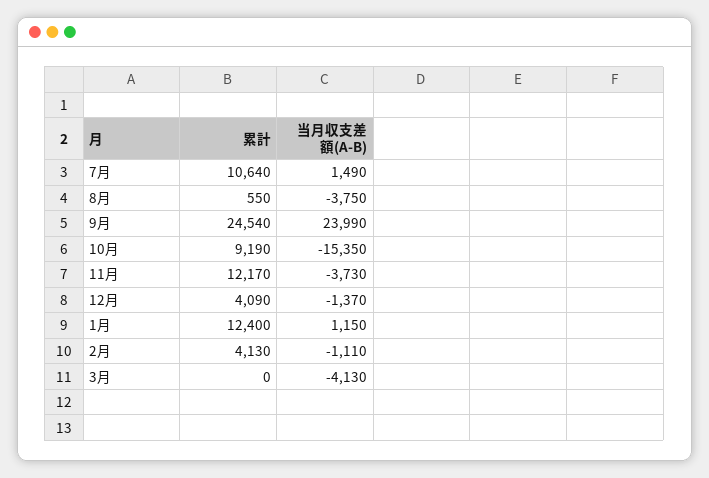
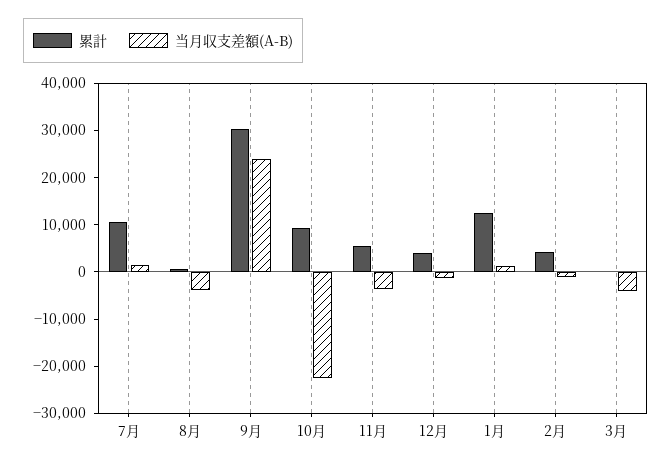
累計, 9月: 24540 -> 30000
当月収支差額(A-B), 10月: -15350 -> -22000
累計, 11月: 12170 -> 6000

